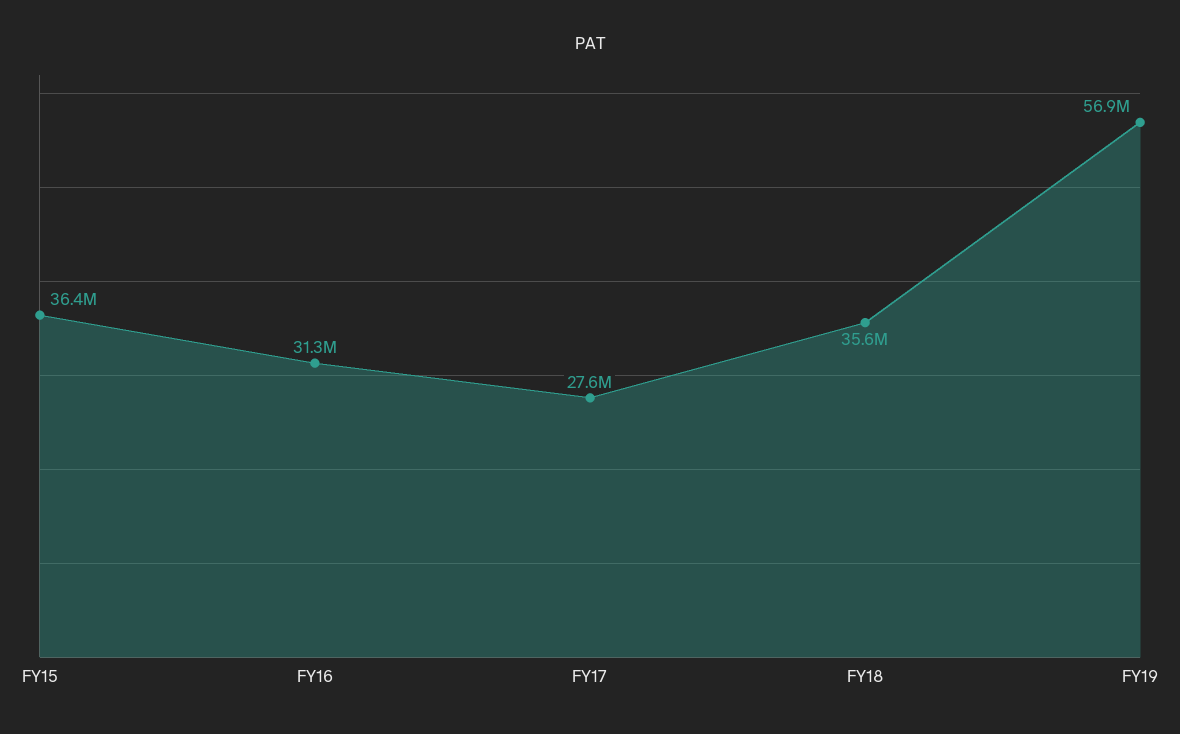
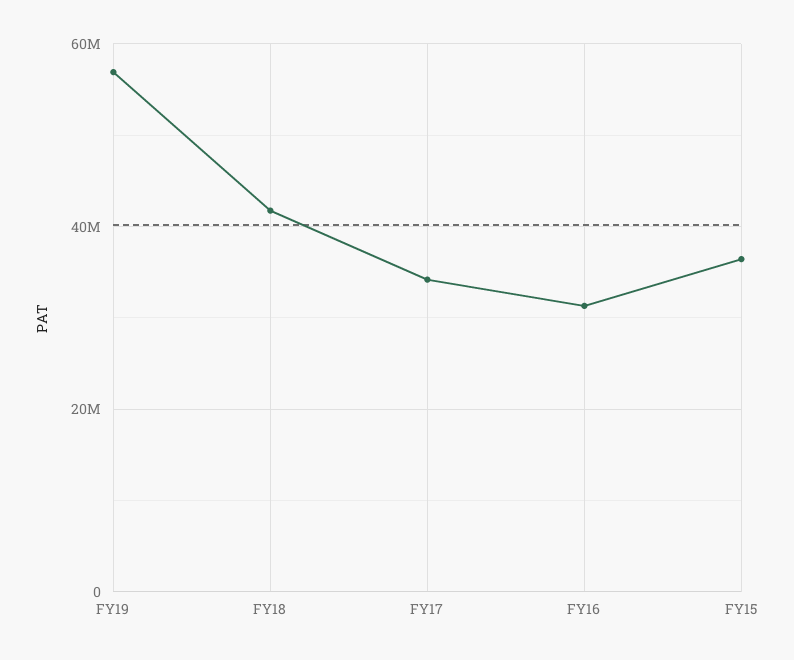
FY17: 27600000 -> 34000000
FY18: 35600000 -> 42000000

